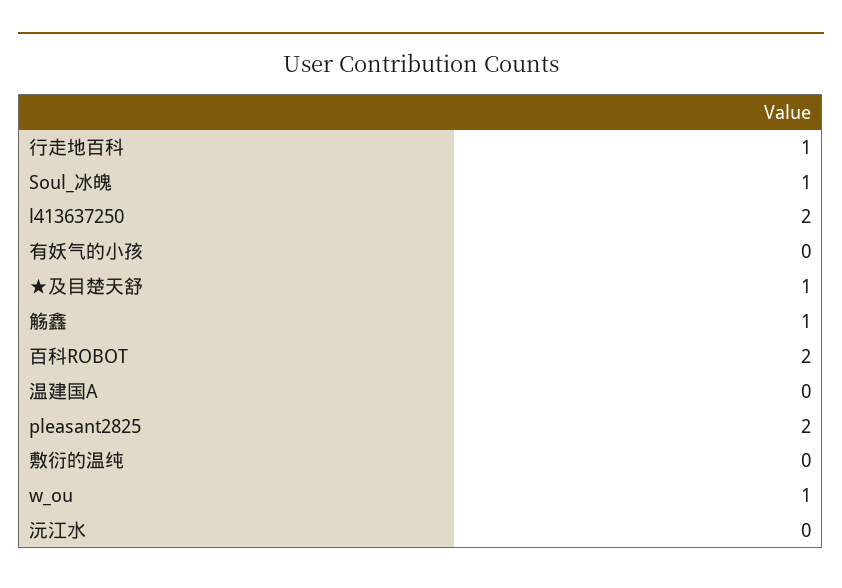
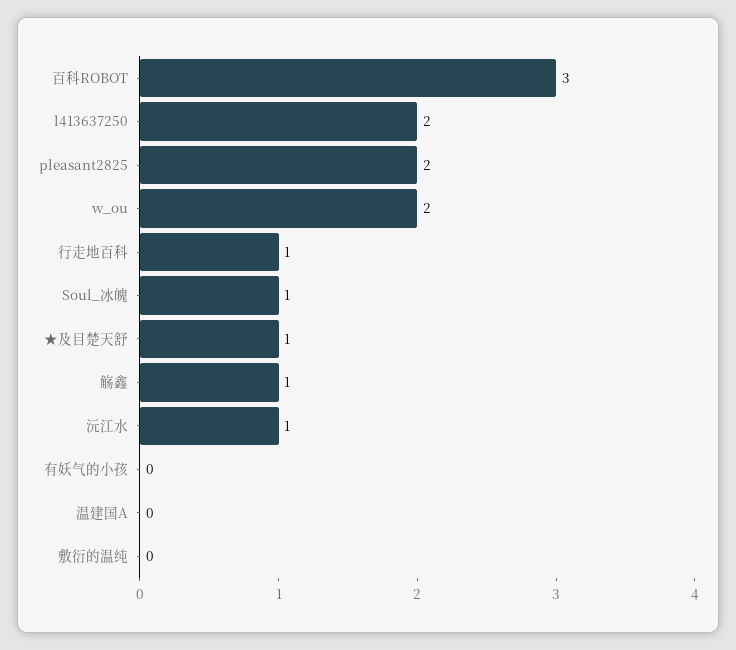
百科ROBOT: 2 -> 3
w_ou: 1 -> 2
沅江水: 0 -> 1

